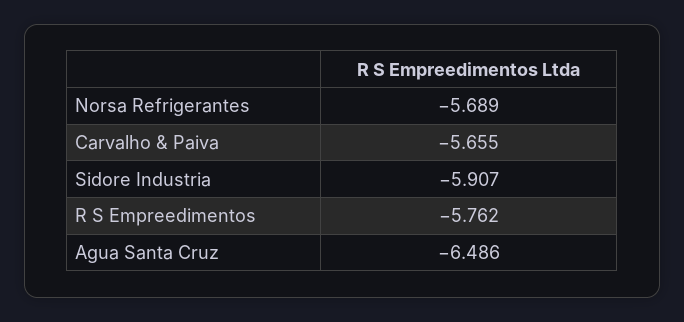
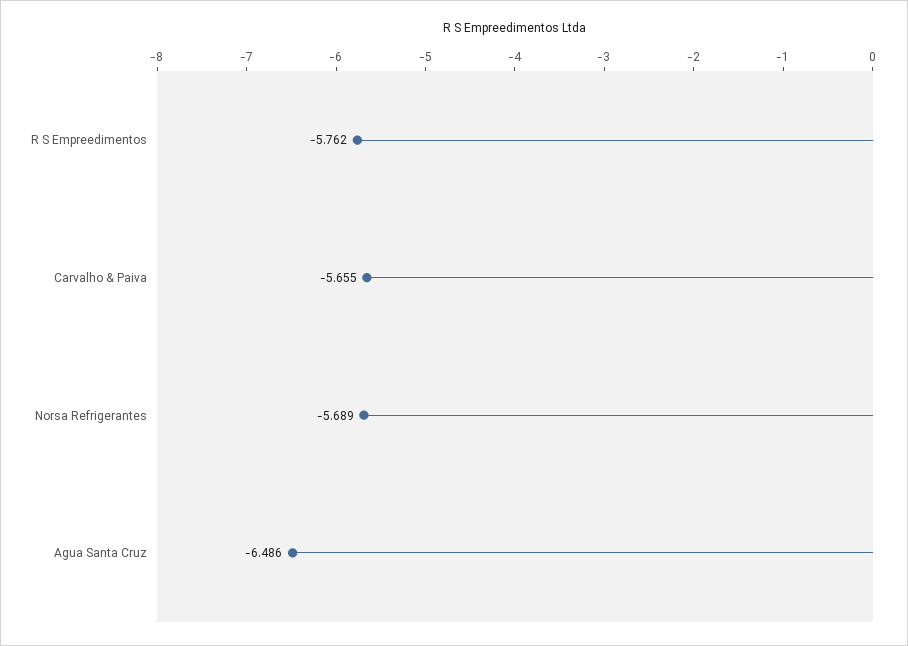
Sidore Industria: -5.907 -> none

